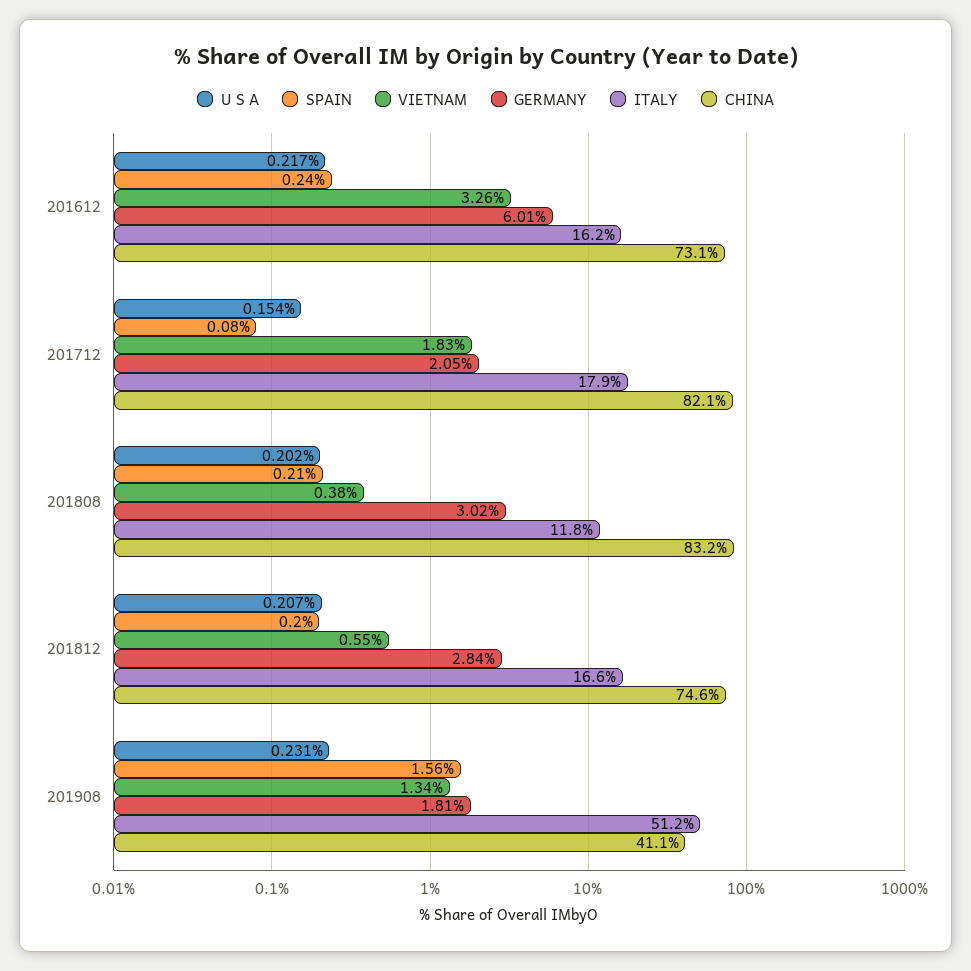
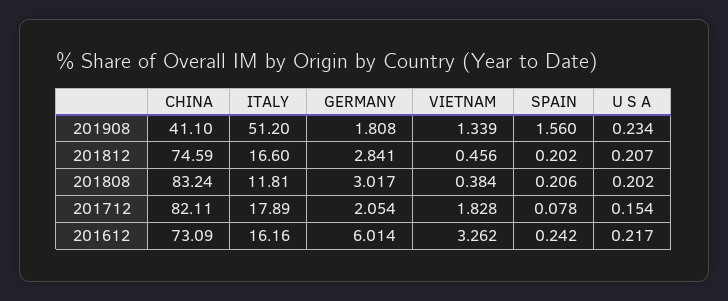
VIETNAM, 201812: 0.55 -> 0.456
U S A, 201908: 0.231 -> 0.234

